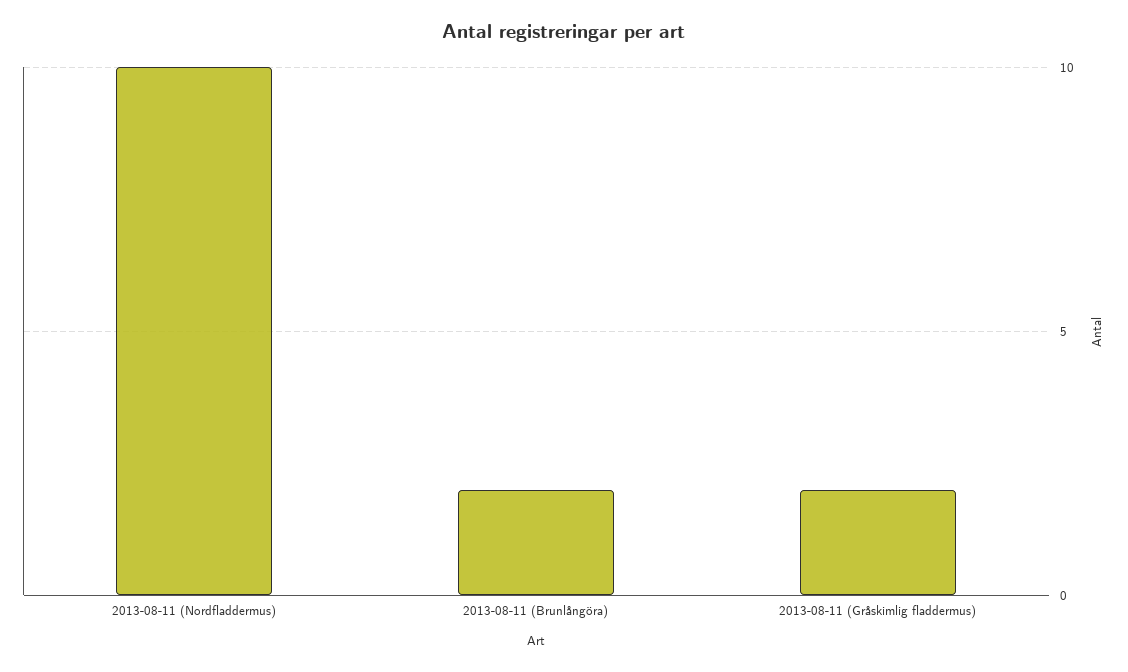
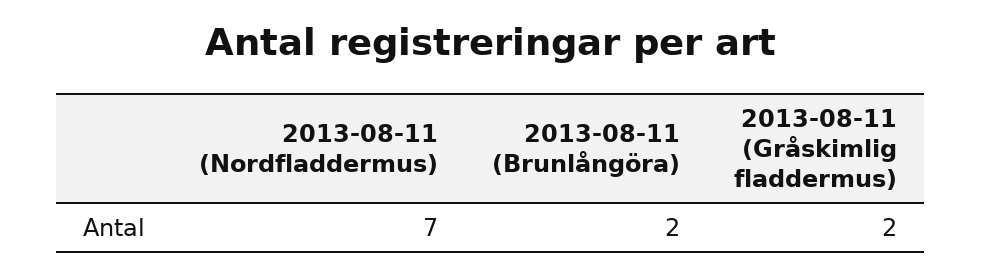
2013-08-11 (Nordfladdermus): 10 -> 7

